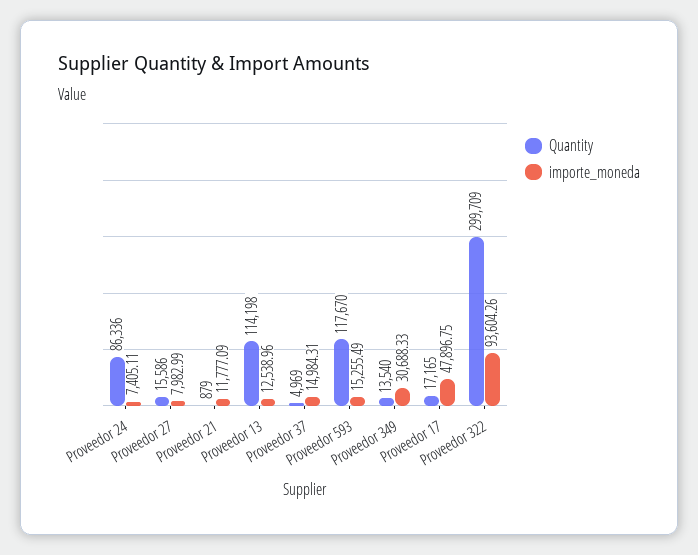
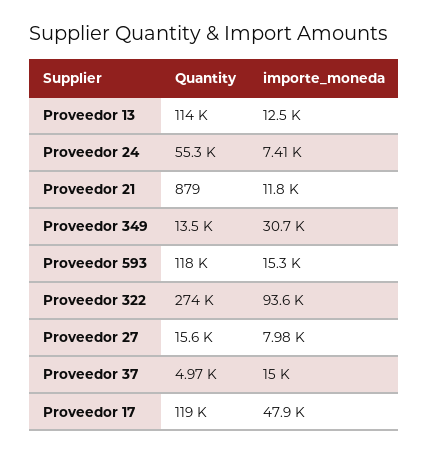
Quantity, Proveedor 24: 86336 -> 55300
Quantity, Proveedor 17: 17165 -> 119000
Quantity, Proveedor 322: 299709 -> 274000

